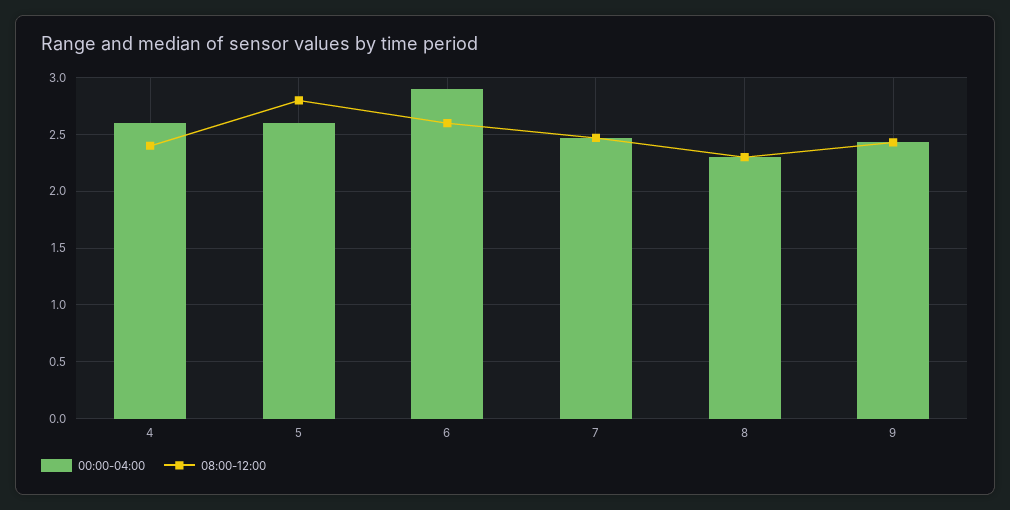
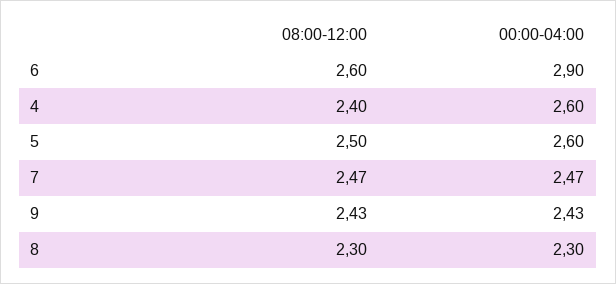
08:00-12:00, 5: 2.8 -> 2.5

